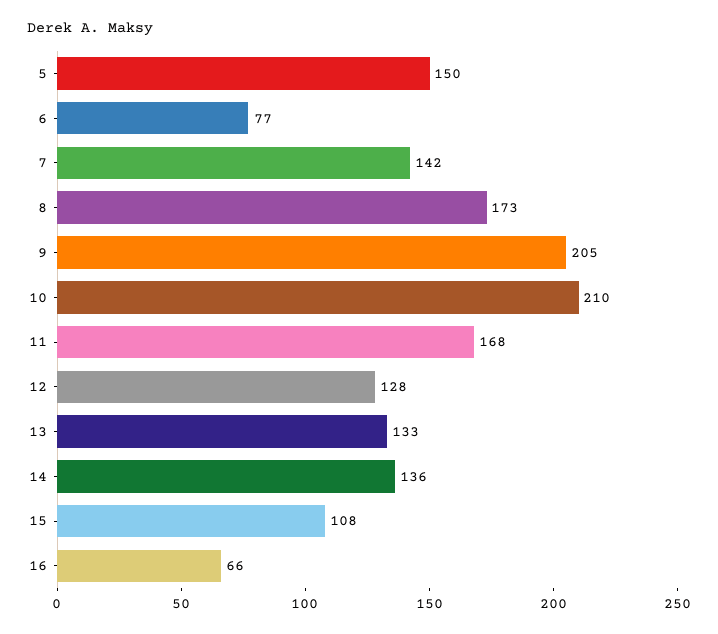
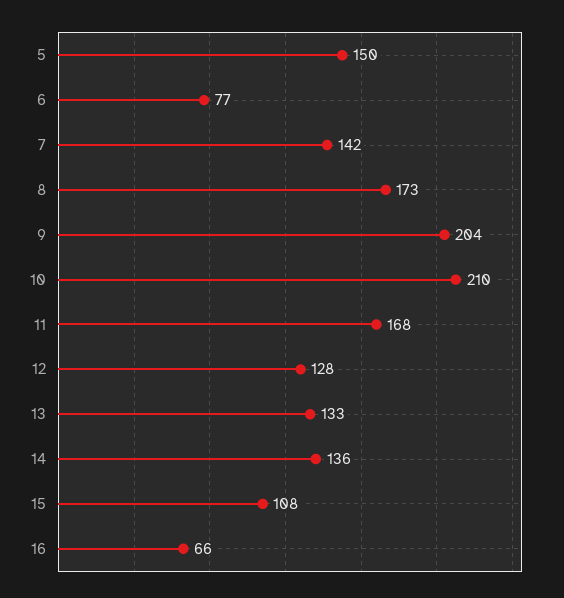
9: 205 -> 204

